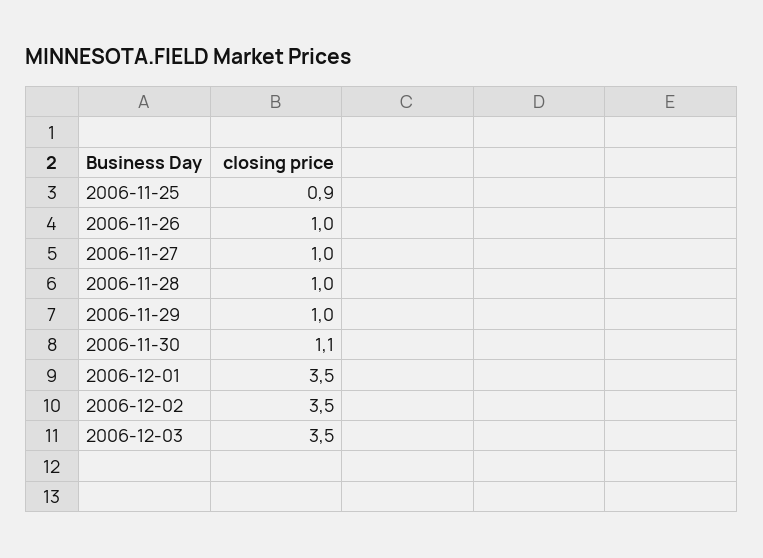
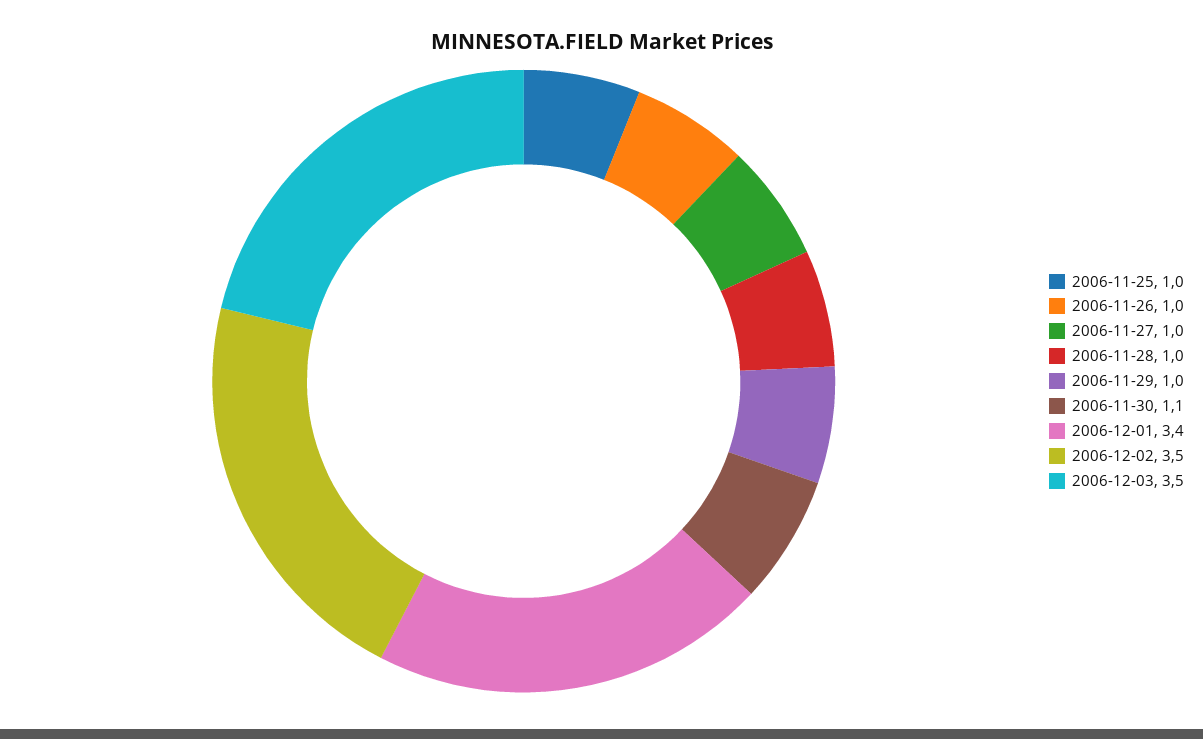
2006-11-25: 0.9 -> 1
2006-12-01: 3.5 -> 3.4

